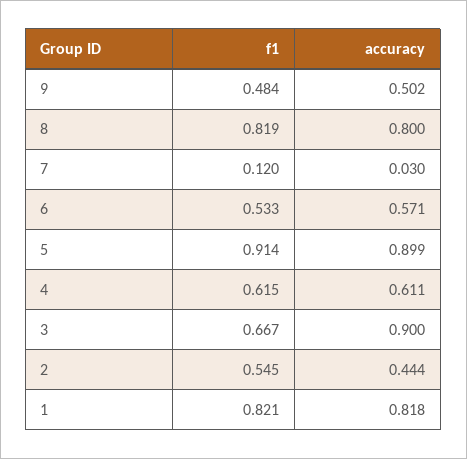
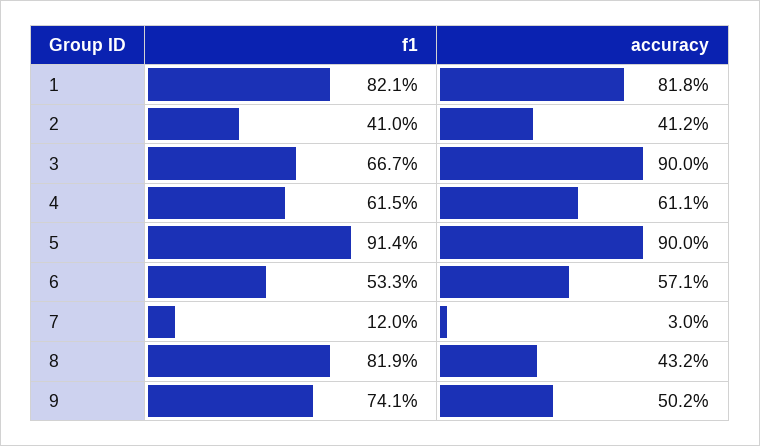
f1, 9: 0.484 -> 0.741
accuracy, 8: 0.8 -> 0.432
accuracy, 5: 0.899 -> 0.9
f1, 2: 0.545 -> 0.41
accuracy, 2: 0.444 -> 0.412

